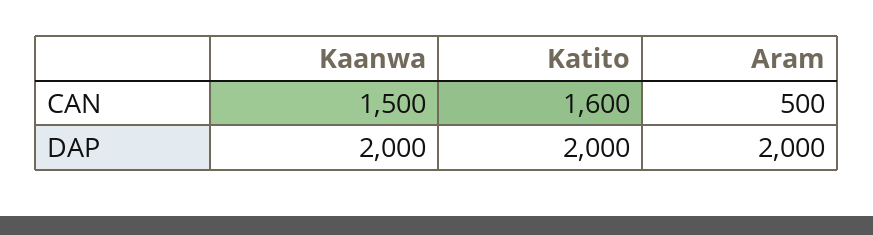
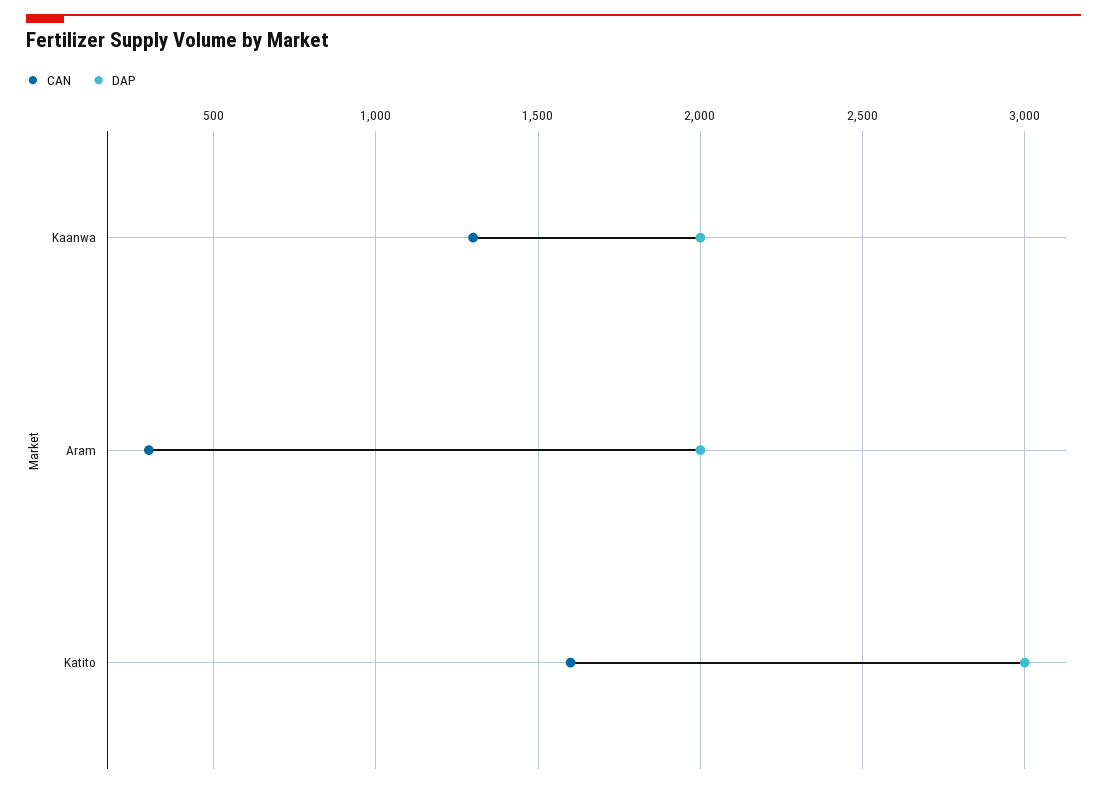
CAN, Kaanwa: 1500 -> 1300
CAN, Aram: 500 -> 300
DAP, Katito: 2000 -> 3000

